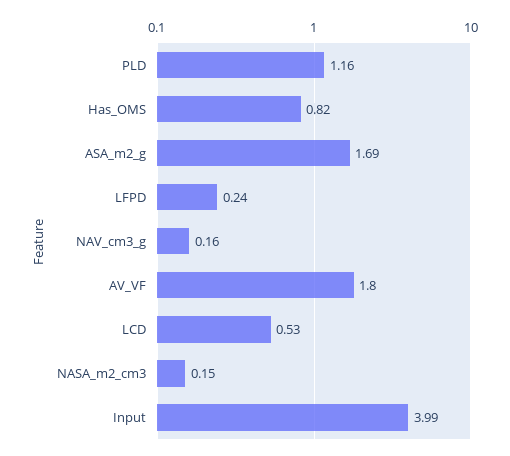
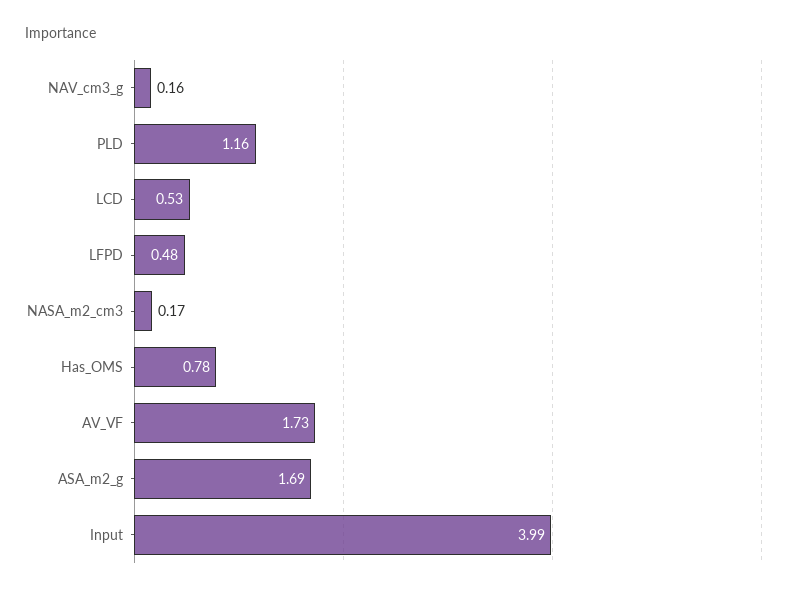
Has_OMS: 0.82 -> 0.78
LFPD: 0.24 -> 0.48
AV_VF: 1.8 -> 1.73
NASA_m2_cm3: 0.15 -> 0.17

